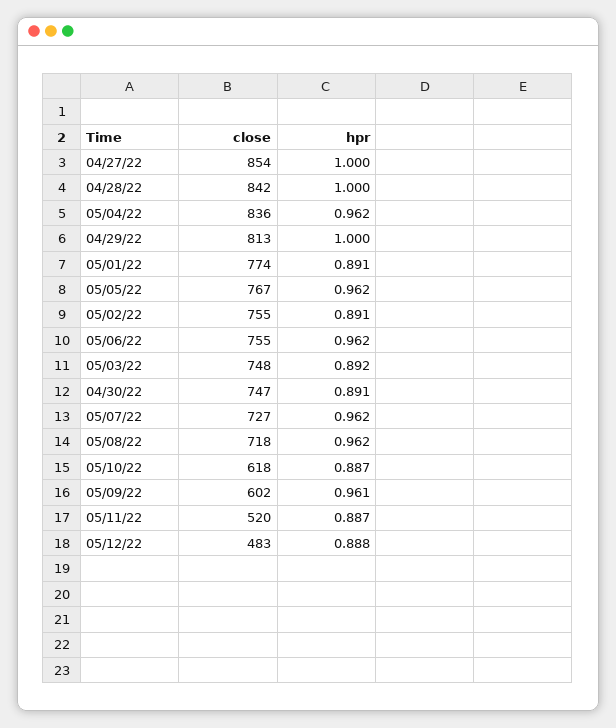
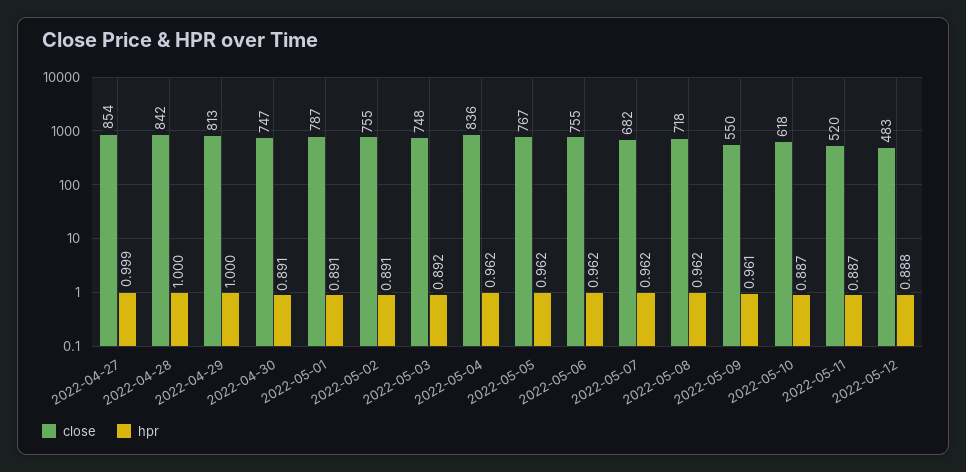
hpr, 04/27/22: 1 -> 0.999
close, 05/01/22: 774 -> 787
close, 05/07/22: 727 -> 682
close, 05/09/22: 602 -> 550

